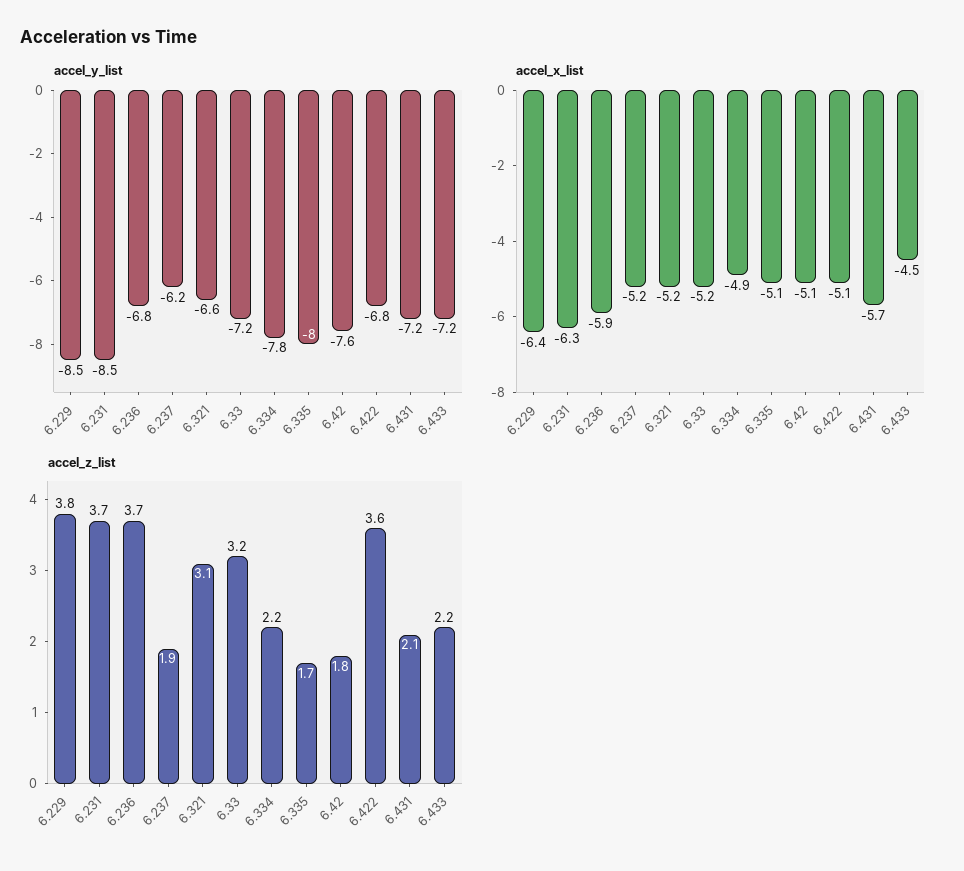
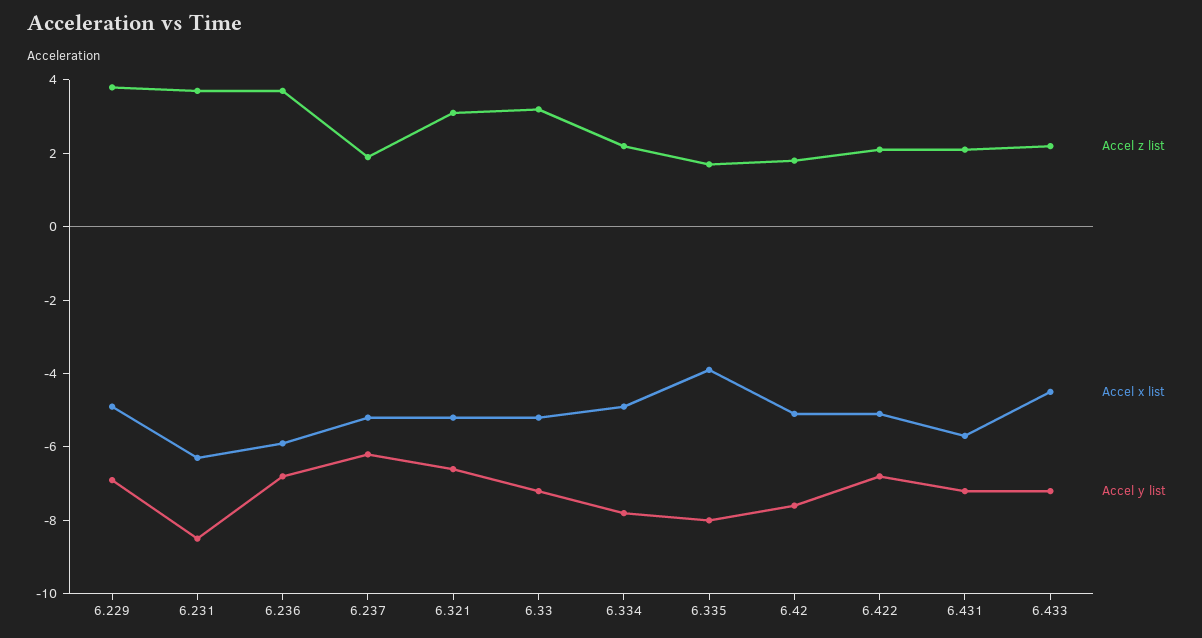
accel_y_list, 6.229: -8.5 -> -7
accel_x_list, 6.229: -6.4 -> -5
accel_x_list, 6.335: -5.1 -> -4
accel_z_list, 6.422: 3.6 -> 2

